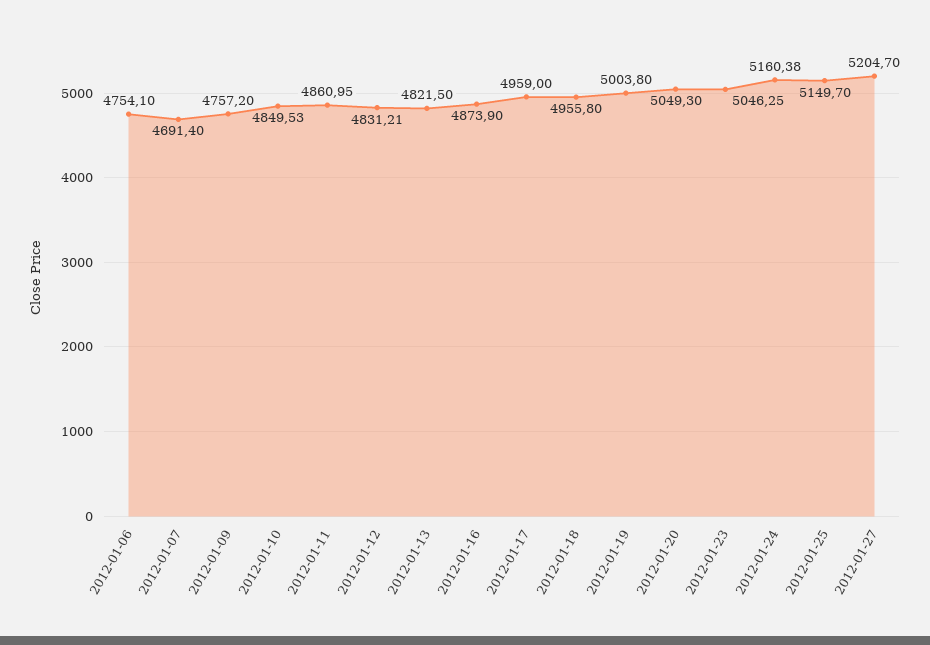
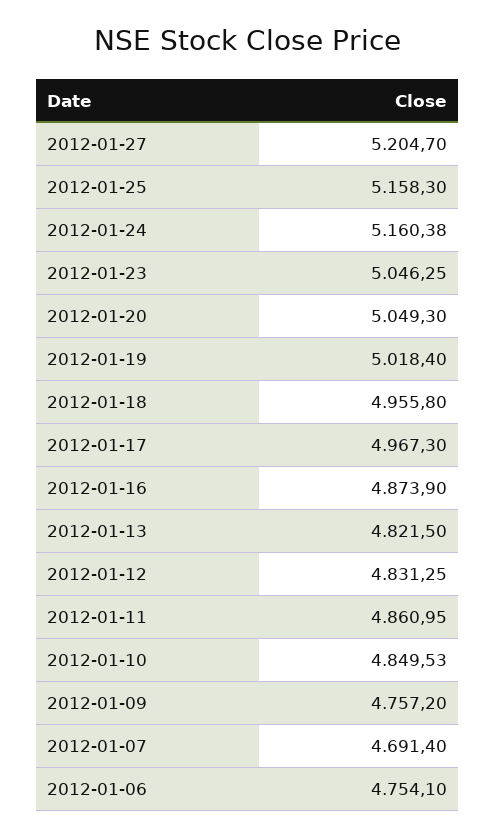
2012-01-12: 4831.21 -> 4831.25
2012-01-17: 4959 -> 4967.3
2012-01-19: 5003.8 -> 5018.4
2012-01-25: 5149.7 -> 5158.3

